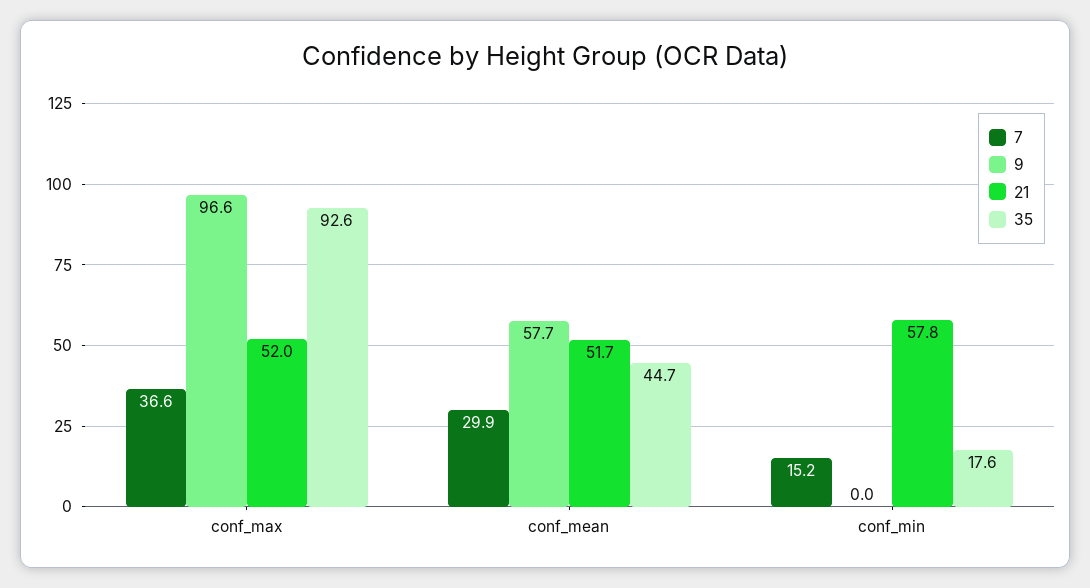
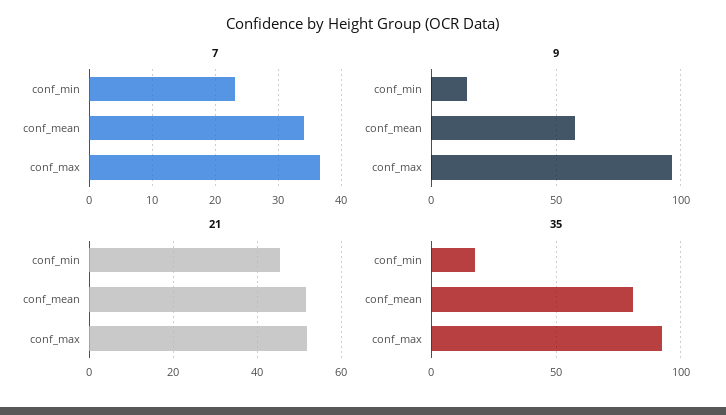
7, conf_mean: 29.9 -> 34
35, conf_mean: 44.7 -> 80
7, conf_min: 15.2 -> 23
9, conf_min: 0 -> 15
21, conf_min: 57.8 -> 46

